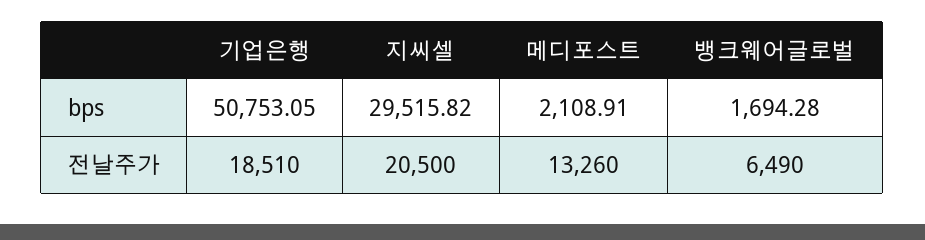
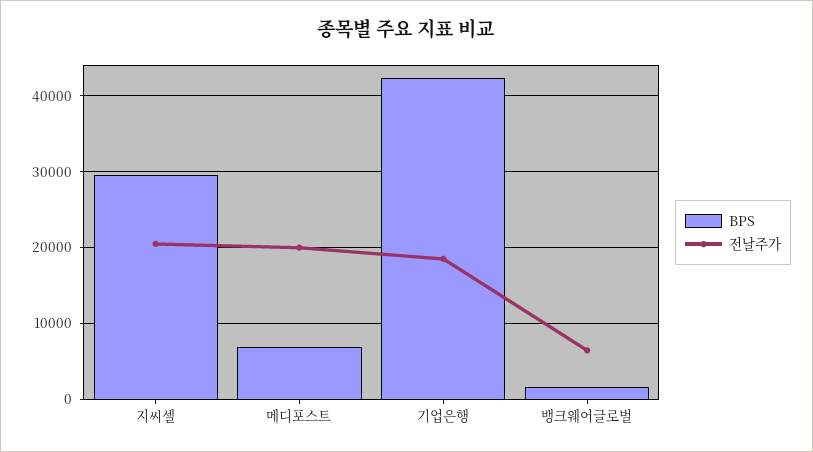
bps, 기업은행: 50753.05 -> 42000
bps, 메디포스트: 2108.91 -> 7000
전날주가, 메디포스트: 13260 -> 20000

